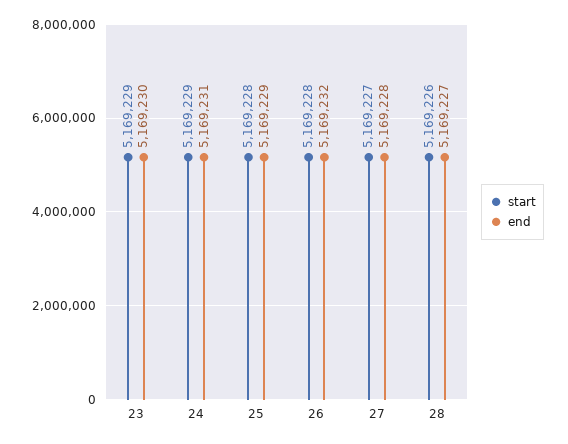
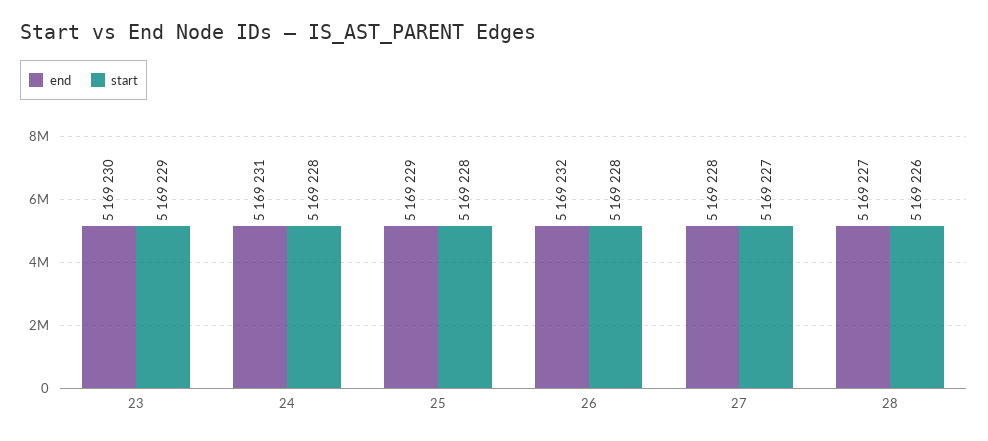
start, 24: 5169229 -> 5169228

